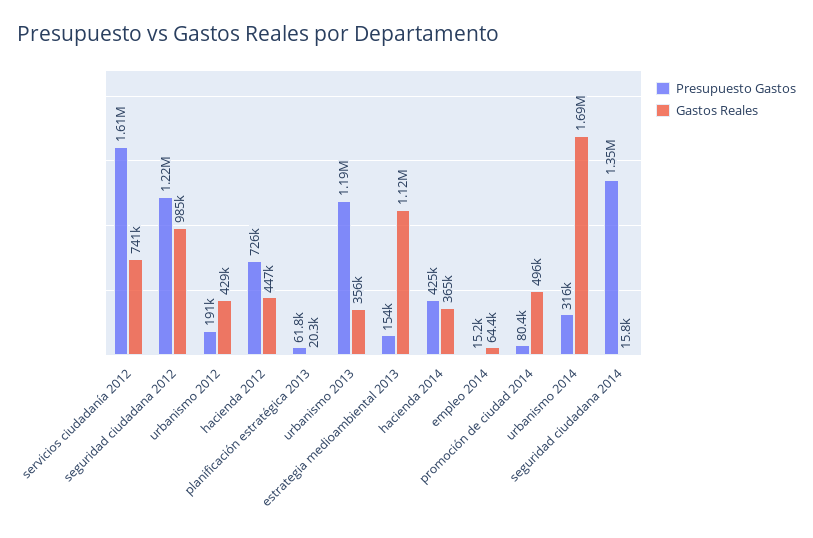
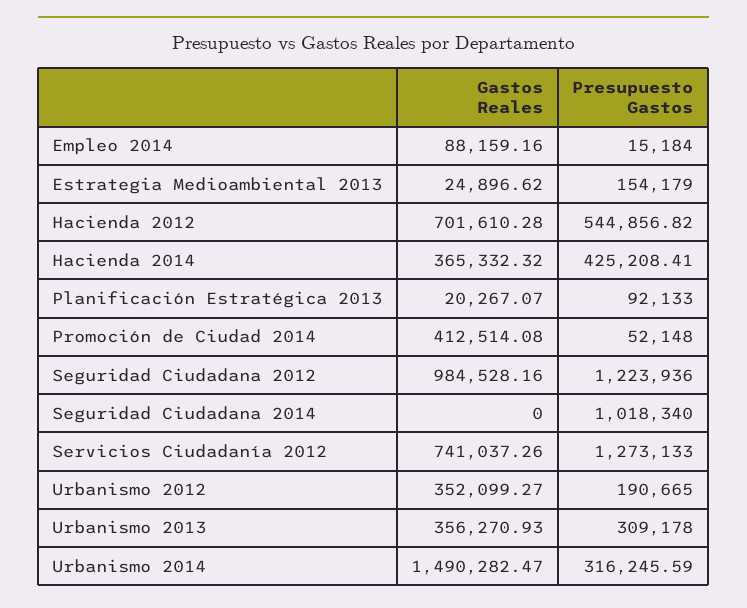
Presupuesto Gastos, servicios ciudadanía 2012: 1610000 -> 1273133
Gastos Reales, urbanismo 2012: 429000 -> 352099.27
Presupuesto Gastos, hacienda 2012: 726000 -> 544856.82
Gastos Reales, hacienda 2012: 447000 -> 701610.28
Presupuesto Gastos, planificación estratégica 2013: 61800 -> 92133
Presupuesto Gastos, urbanismo 2013: 1190000 -> 309178
Gastos Reales, estrategia medioambiental 2013: 1120000 -> 24896.62
Gastos Reales, empleo 2014: 64400 -> 88159.16
Presupuesto Gastos, promoción de ciudad 2014: 80400 -> 52148
Gastos Reales, promoción de ciudad 2014: 496000 -> 412514.08
Gastos Reales, urbanismo 2014: 1690000 -> 1490282.47
Presupuesto Gastos, seguridad ciudadana 2014: 1350000 -> 1018340
Gastos Reales, seguridad ciudadana 2014: 15800 -> 0

